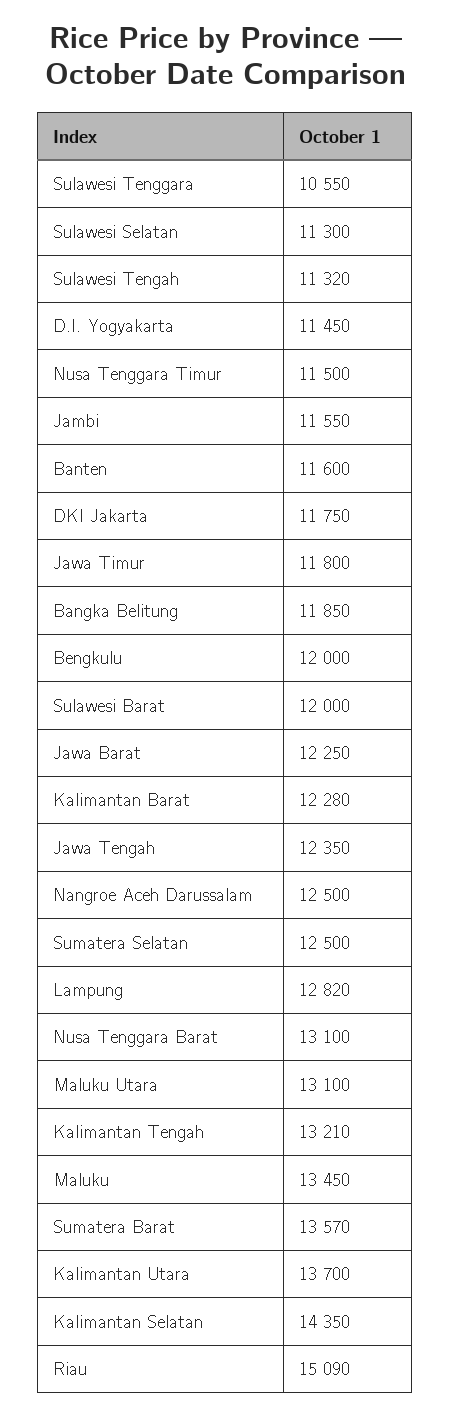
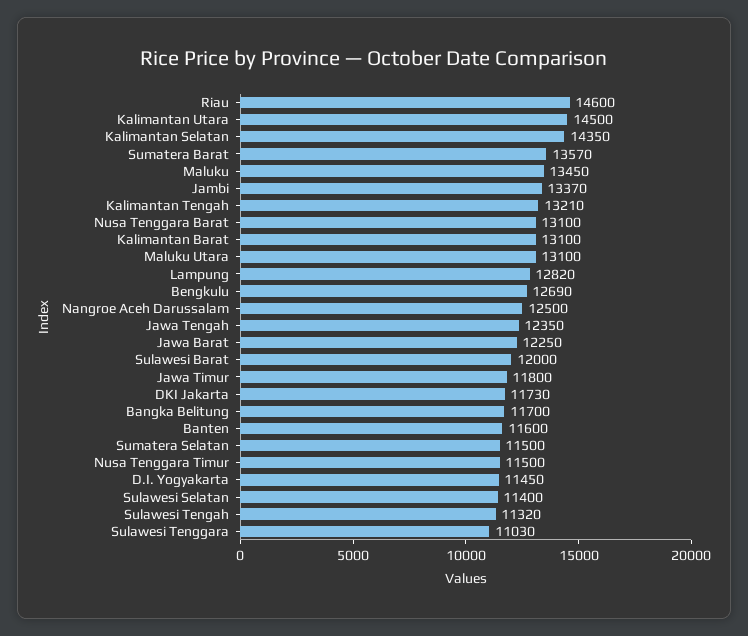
Sulawesi Tenggara: 10550 -> 11030
Sulawesi Selatan: 11300 -> 11400
Jambi: 11550 -> 13370
DKI Jakarta: 11750 -> 11730
Bangka Belitung: 11850 -> 11700
Bengkulu: 12000 -> 12690
Kalimantan Barat: 12280 -> 13100
Sumatera Selatan: 12500 -> 11500
Kalimantan Utara: 13700 -> 14500
Riau: 15090 -> 14600

